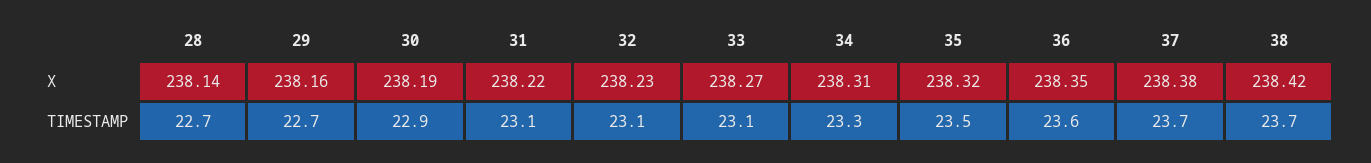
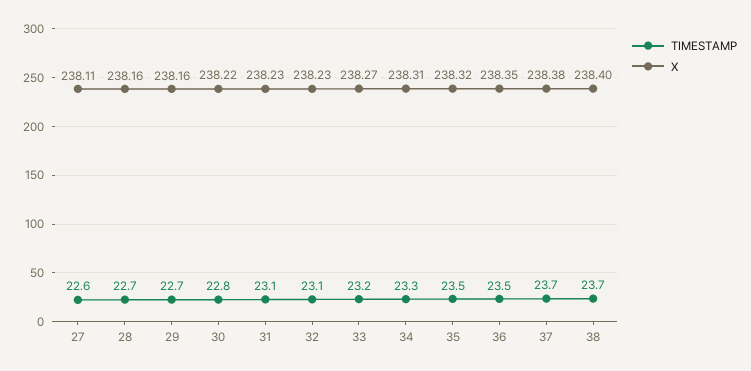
X, 28: 238.14 -> 238.16
X, 30: 238.19 -> 238.22
X, 31: 238.22 -> 238.23
X, 38: 238.42 -> 238.4
TIMESTAMP, 30: 22.9 -> 22.8
TIMESTAMP, 33: 23.1 -> 23.2
TIMESTAMP, 36: 23.6 -> 23.5
TIMESTAMP, 27: none -> 22.6
X, 27: none -> 238.11

